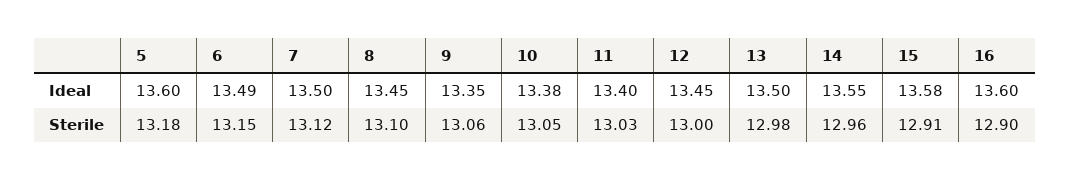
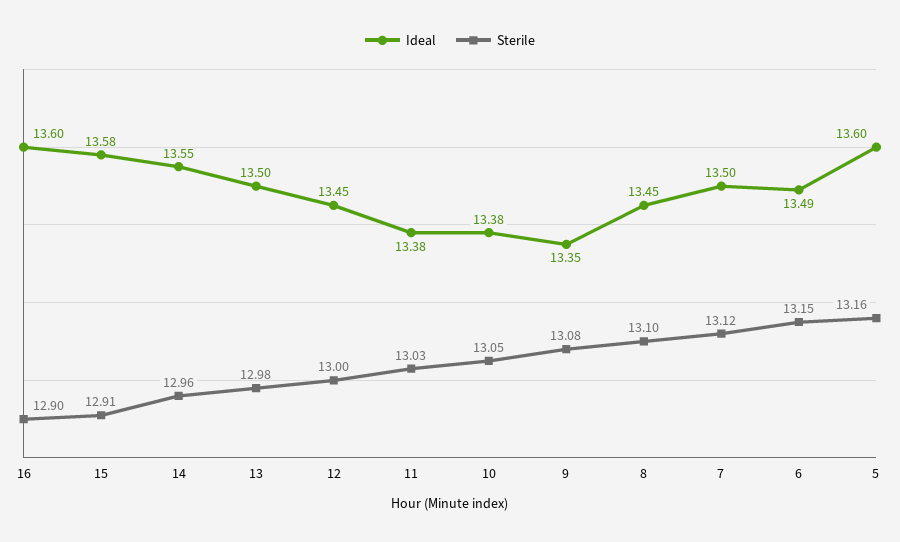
Ideal, 11: 13.4 -> 13.38
Sterile, 5: 13.18 -> 13.16
Sterile, 9: 13.06 -> 13.08

